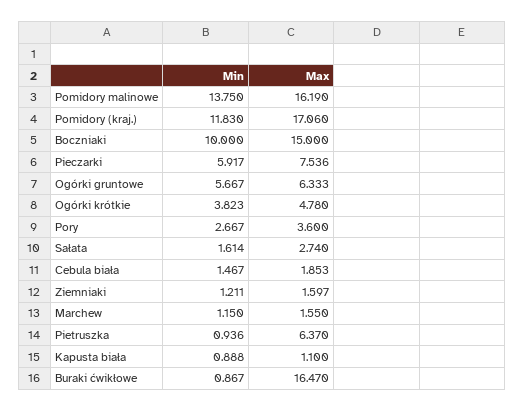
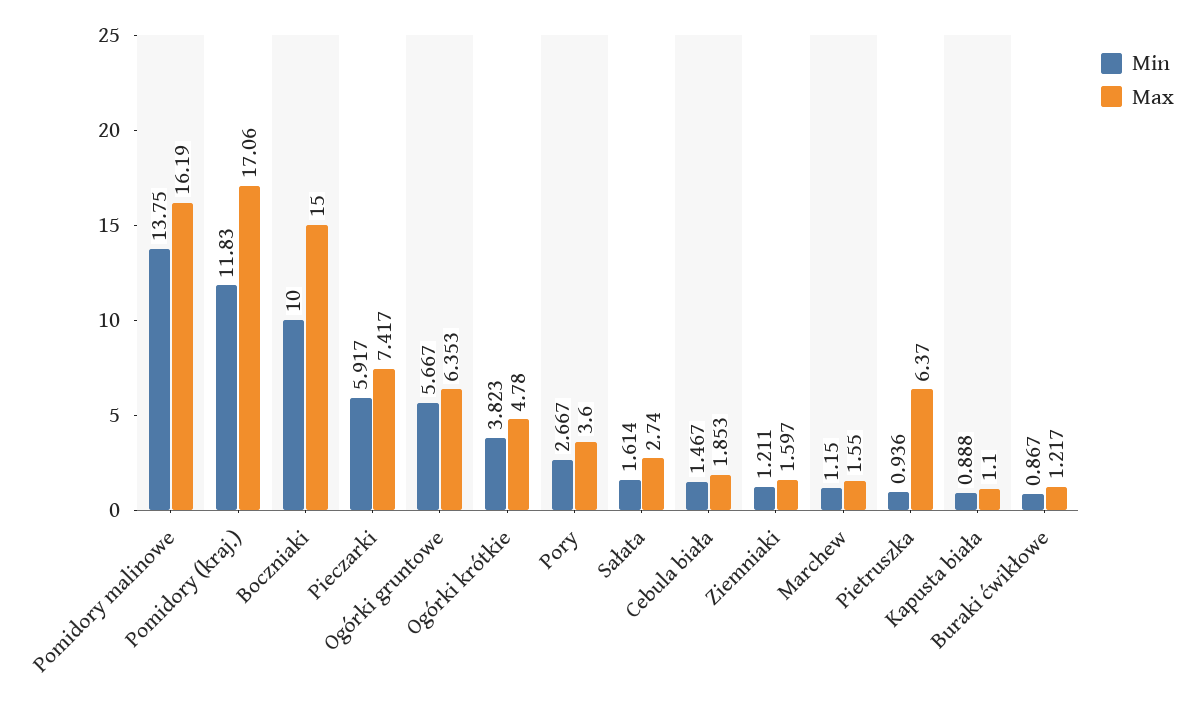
Max, Pieczarki: 7.536 -> 7.417
Max, Ogórki gruntowe: 6.333 -> 6.353
Max, Buraki ćwikłowe: 16.47 -> 1.217

